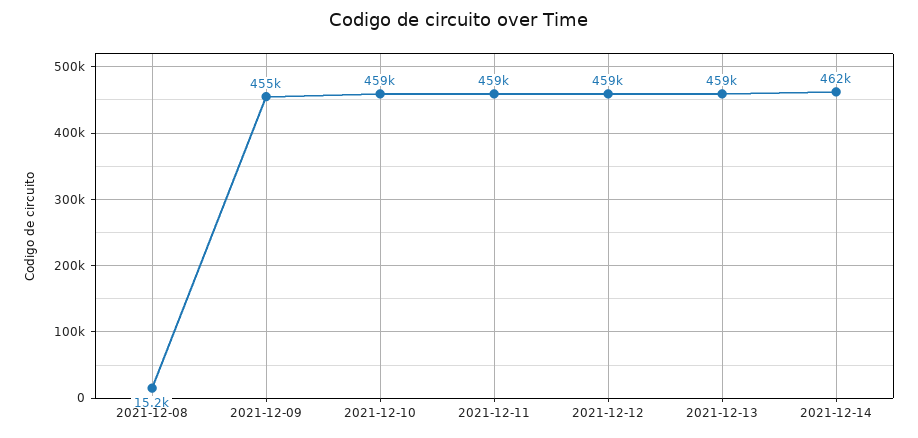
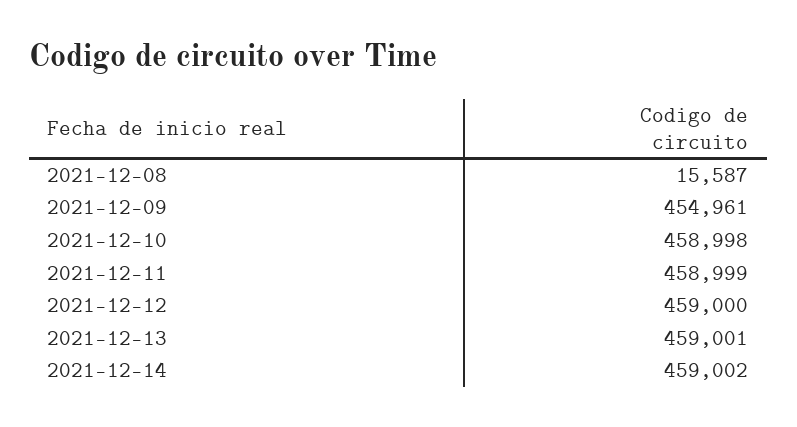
2021-12-08: 15200 -> 15587
2021-12-14: 462000 -> 459002

